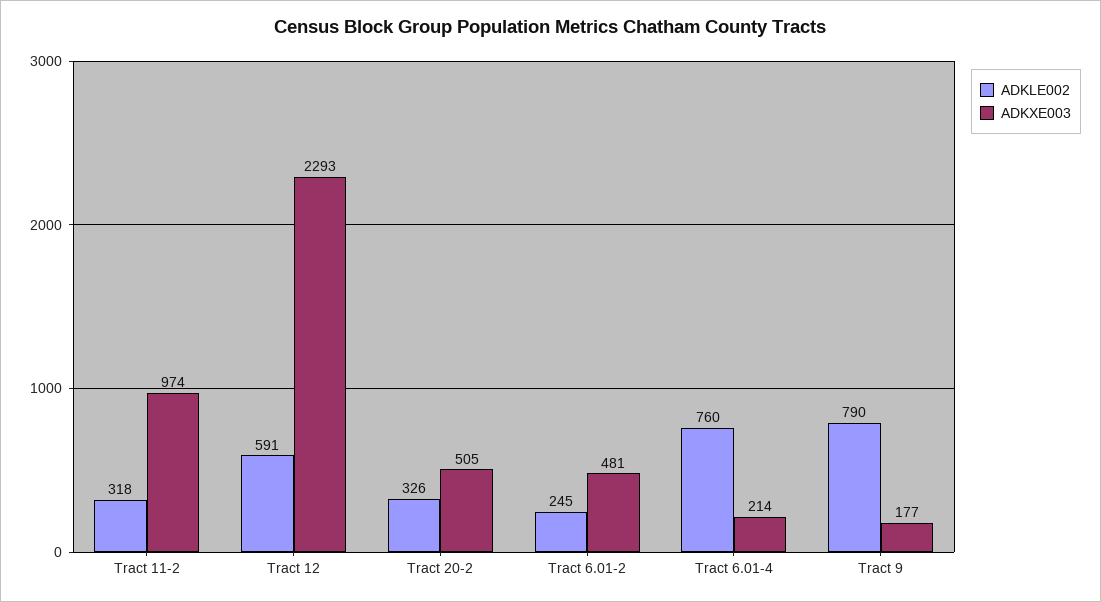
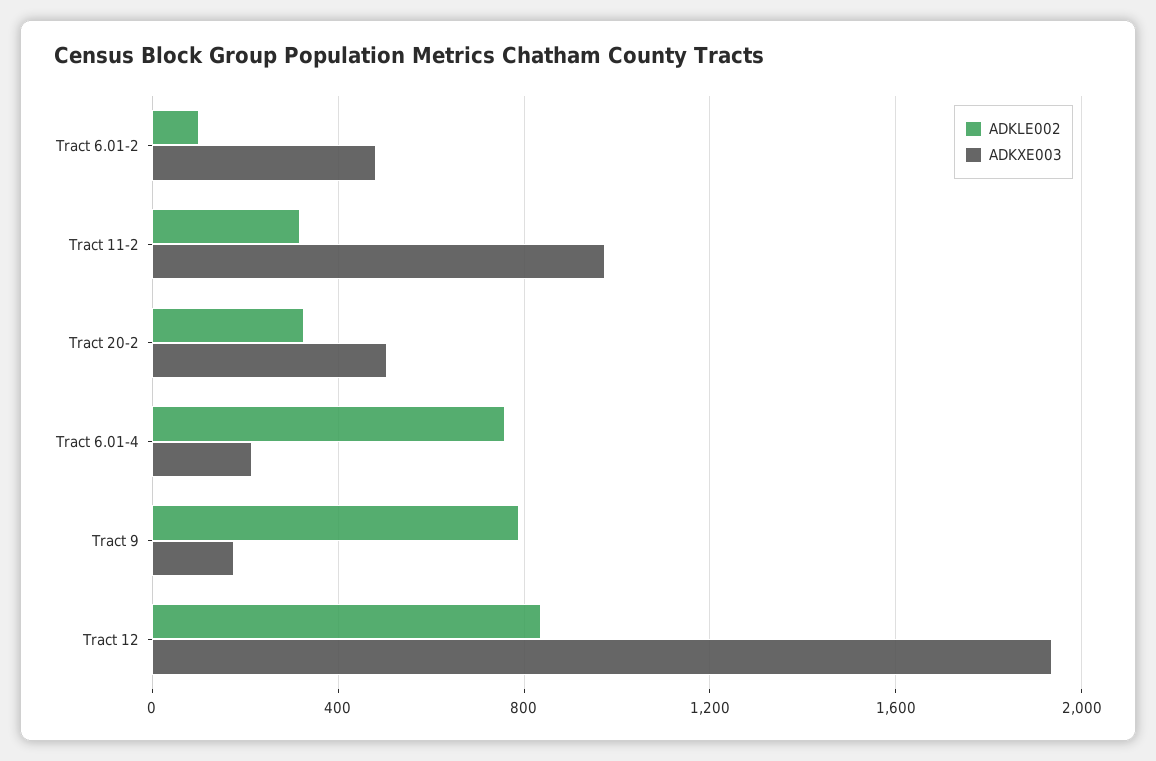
ADKLE002, Tract 12: 591 -> 850
ADKXE003, Tract 12: 2293 -> 1950
ADKLE002, Tract 6.01-2: 245 -> 100

